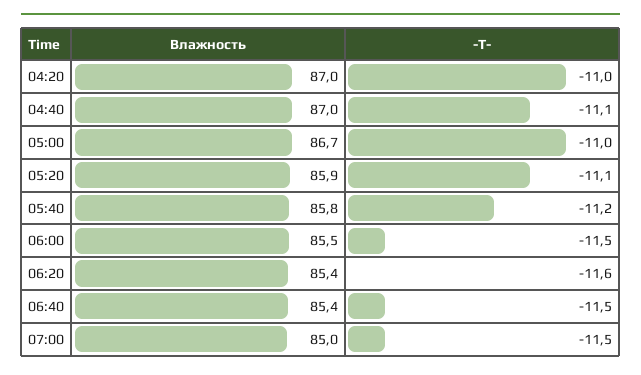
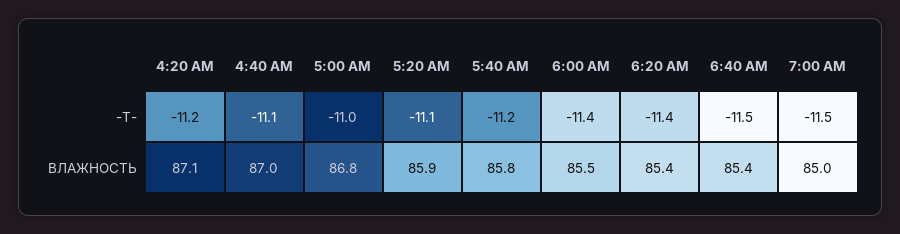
Влажность, 04:20: 87 -> 87.1
-T-, 04:20: -11 -> -11.2
Влажность, 05:00: 86.7 -> 86.8
-T-, 06:00: -11.5 -> -11.4
-T-, 06:20: -11.6 -> -11.4

